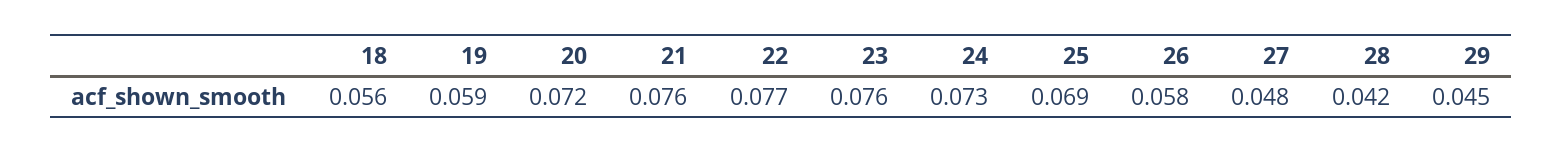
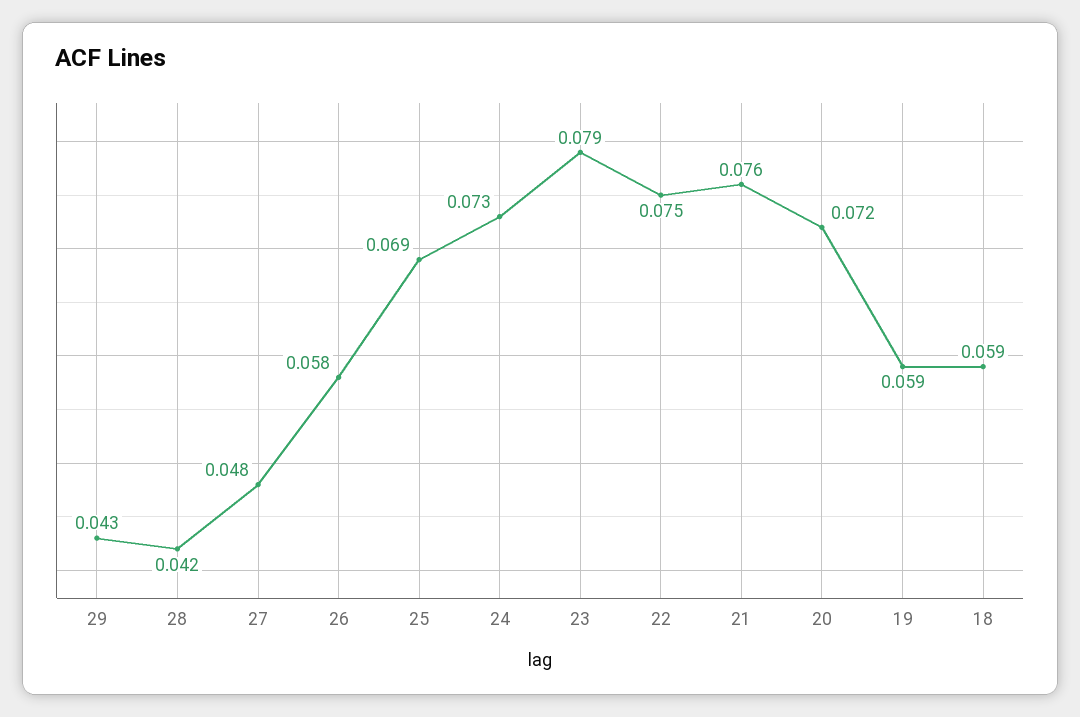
18: 0.056 -> 0.059
22: 0.077 -> 0.075
23: 0.076 -> 0.079
29: 0.045 -> 0.043

